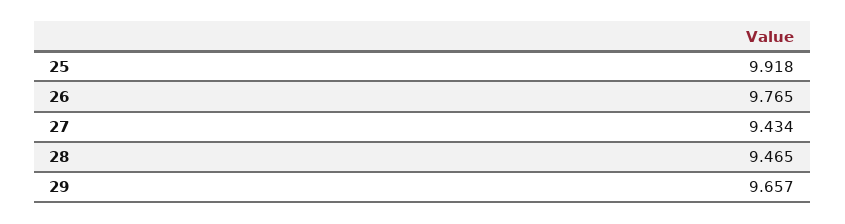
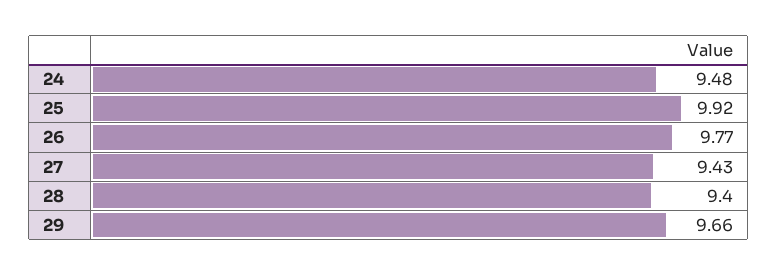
28: 9.465 -> 9.4
24: none -> 9.48

